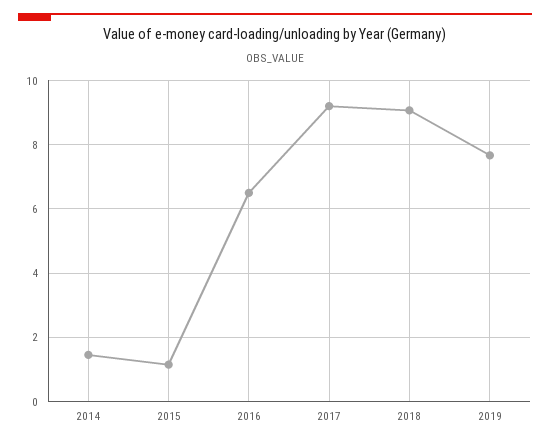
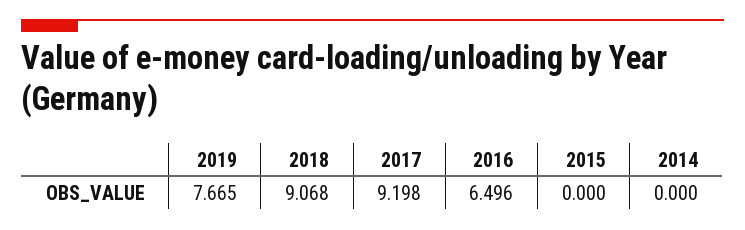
2014: 1.4 -> 0
2015: 1.2 -> 0

